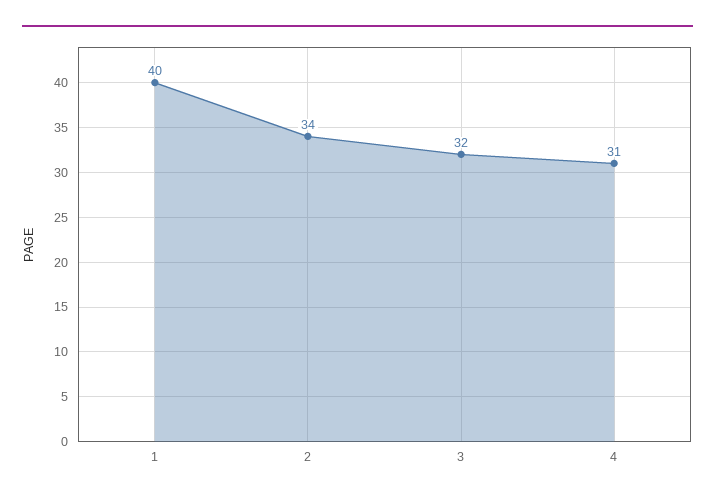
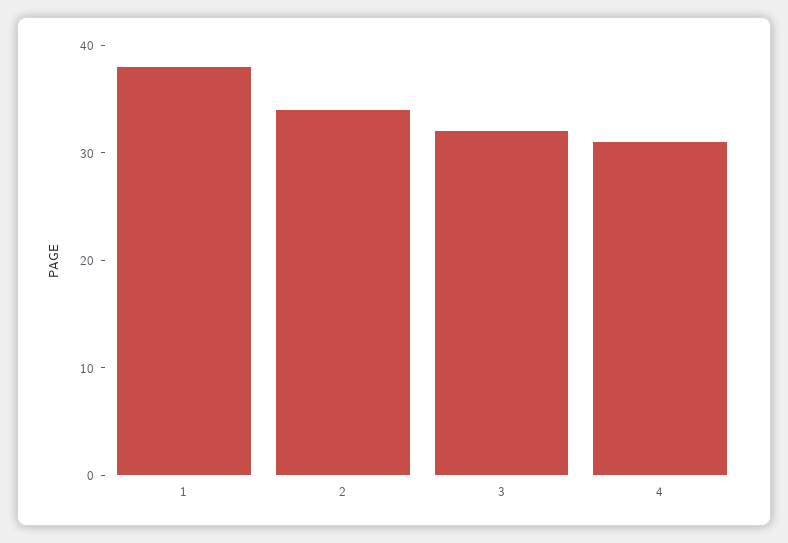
1: 40 -> 38

